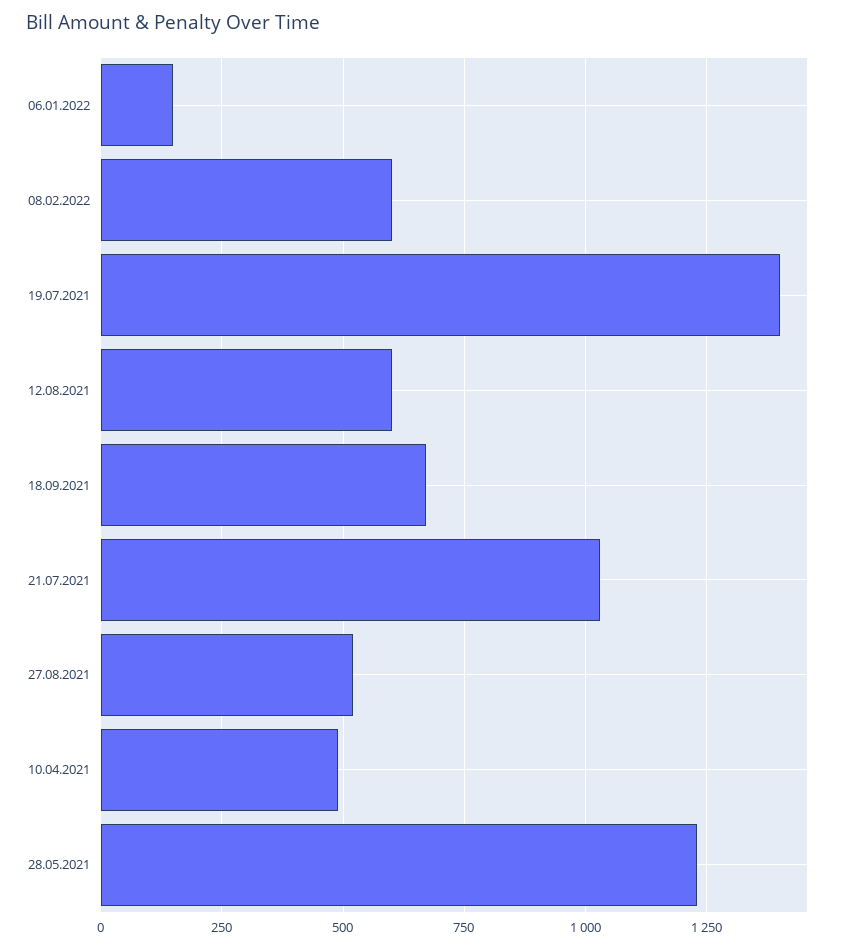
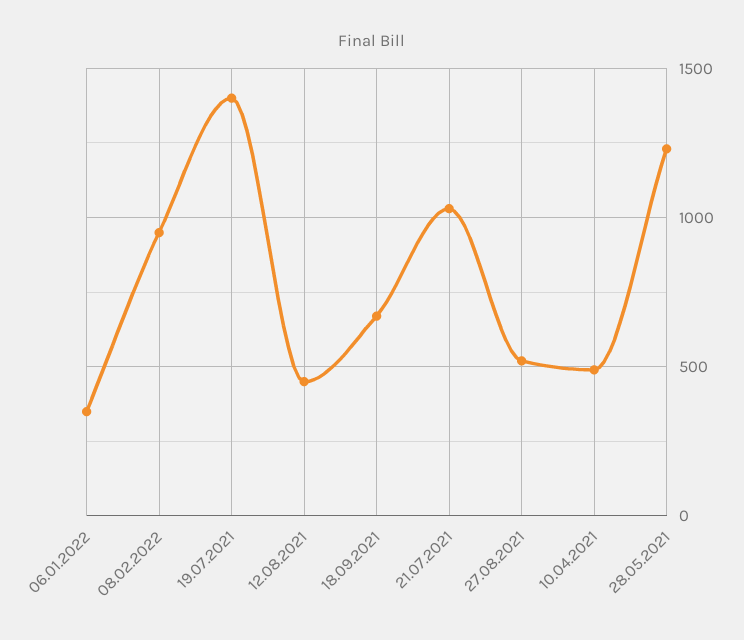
06.01.2022: 150 -> 350
08.02.2022: 600 -> 950
12.08.2021: 600 -> 450

